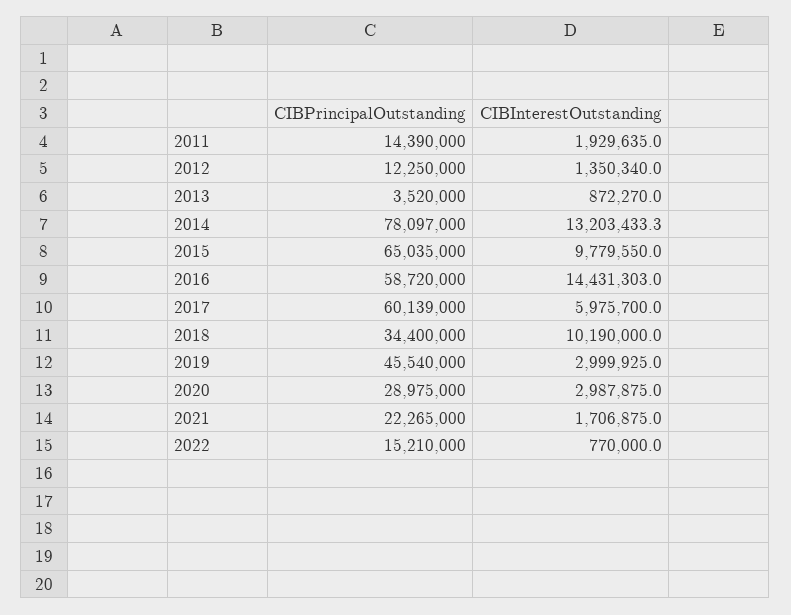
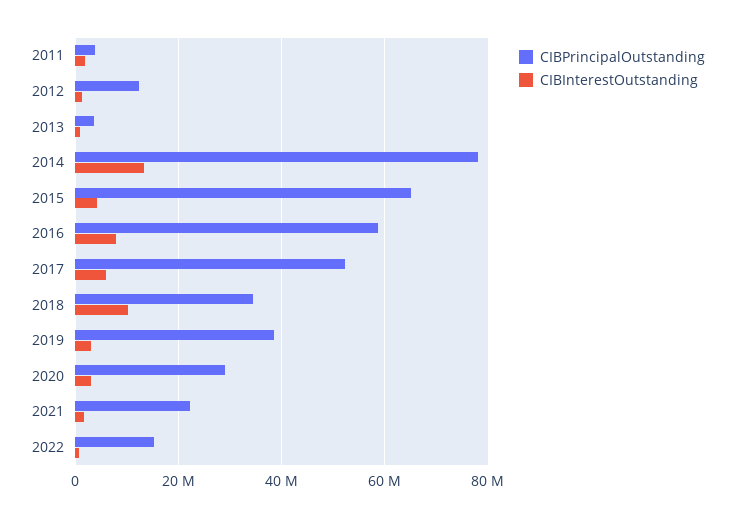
CIBPrincipalOutstanding, 2011: 14390000 -> 4000000
CIBInterestOutstanding, 2015: 9779550 -> 4000000
CIBInterestOutstanding, 2016: 14431303 -> 8000000
CIBPrincipalOutstanding, 2017: 60139000 -> 52000000
CIBPrincipalOutstanding, 2019: 45540000 -> 38000000

